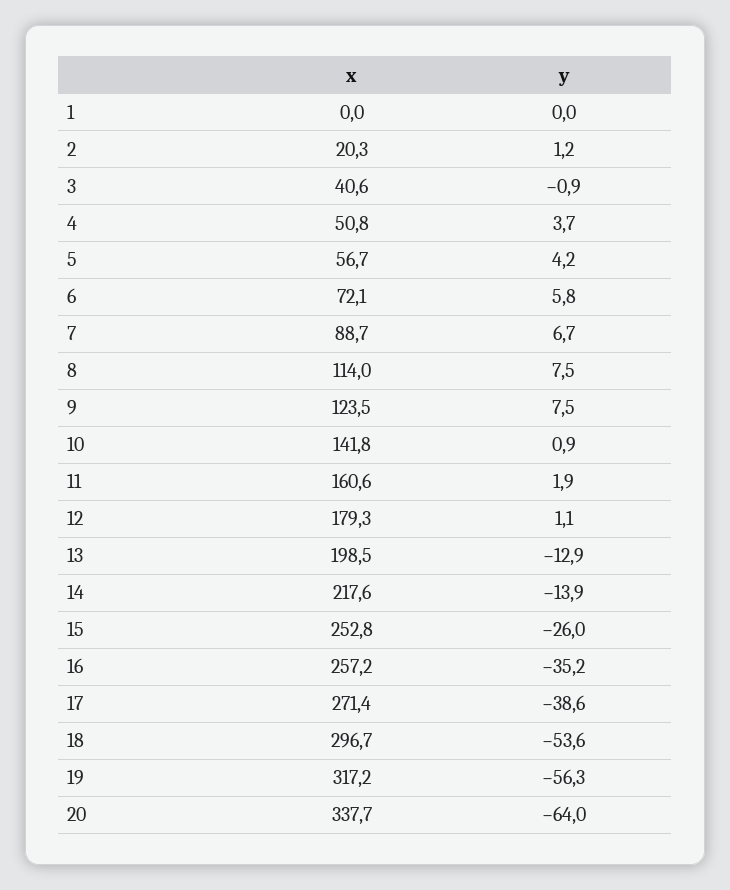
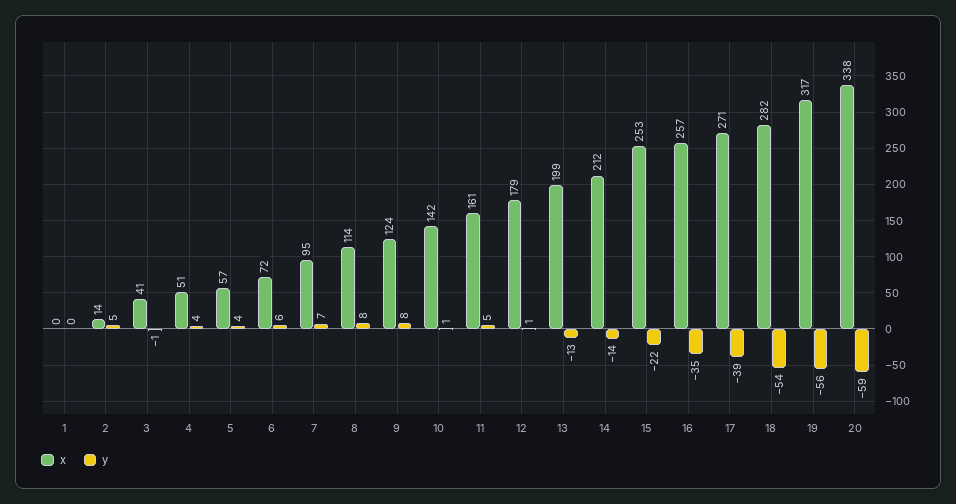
x, 2: 20.3 -> 14
y, 2: 1.2 -> 5
x, 7: 88.7 -> 95
y, 11: 1.9 -> 5
x, 14: 217.6 -> 212
y, 15: -26 -> -22
x, 18: 296.7 -> 282
y, 20: -64 -> -59

